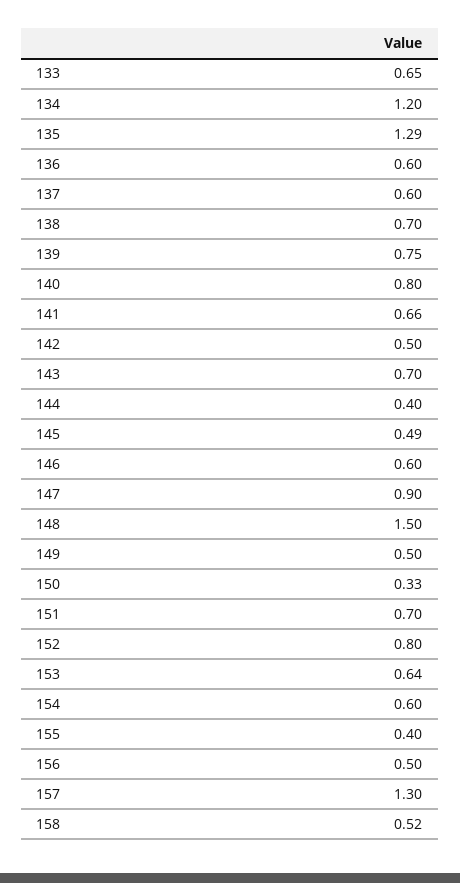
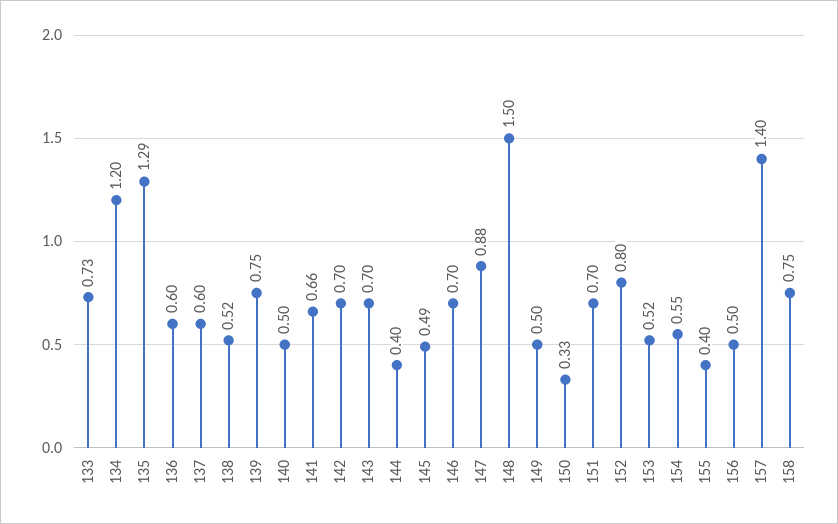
133: 0.65 -> 0.73
138: 0.7 -> 0.52
140: 0.8 -> 0.5
142: 0.5 -> 0.7
146: 0.6 -> 0.7
147: 0.9 -> 0.88
153: 0.64 -> 0.52
154: 0.6 -> 0.55
157: 1.3 -> 1.4
158: 0.52 -> 0.75

